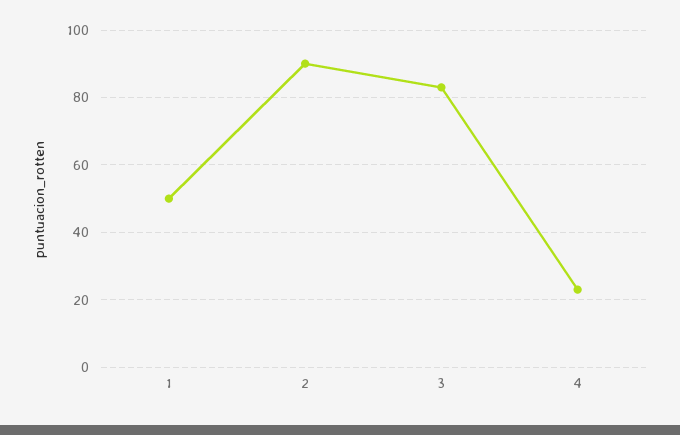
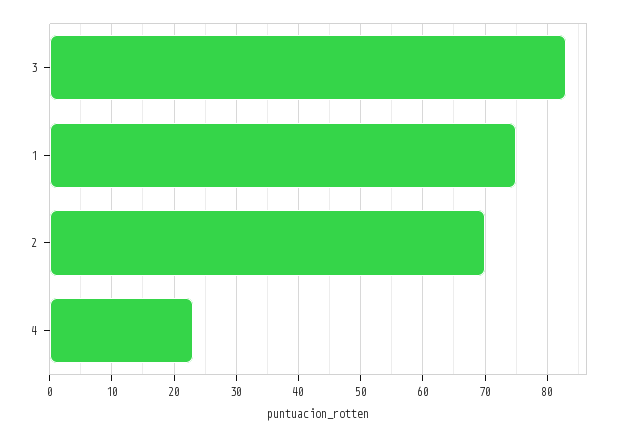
1: 50 -> 75
2: 90 -> 70

